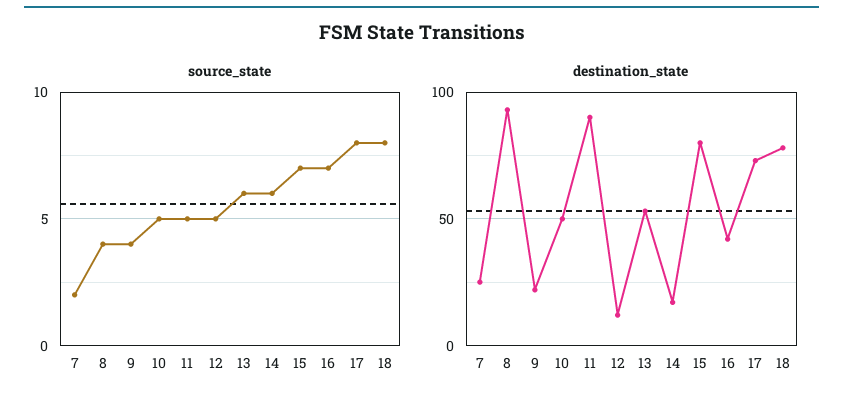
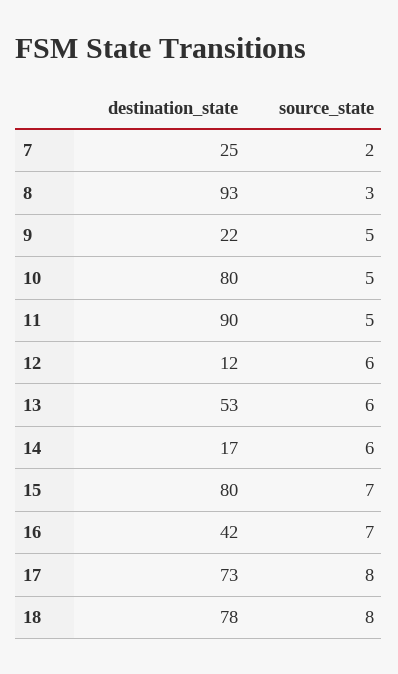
source_state, 8: 4 -> 3
source_state, 9: 4 -> 5
source_state, 12: 5 -> 6
destination_state, 10: 50 -> 80

